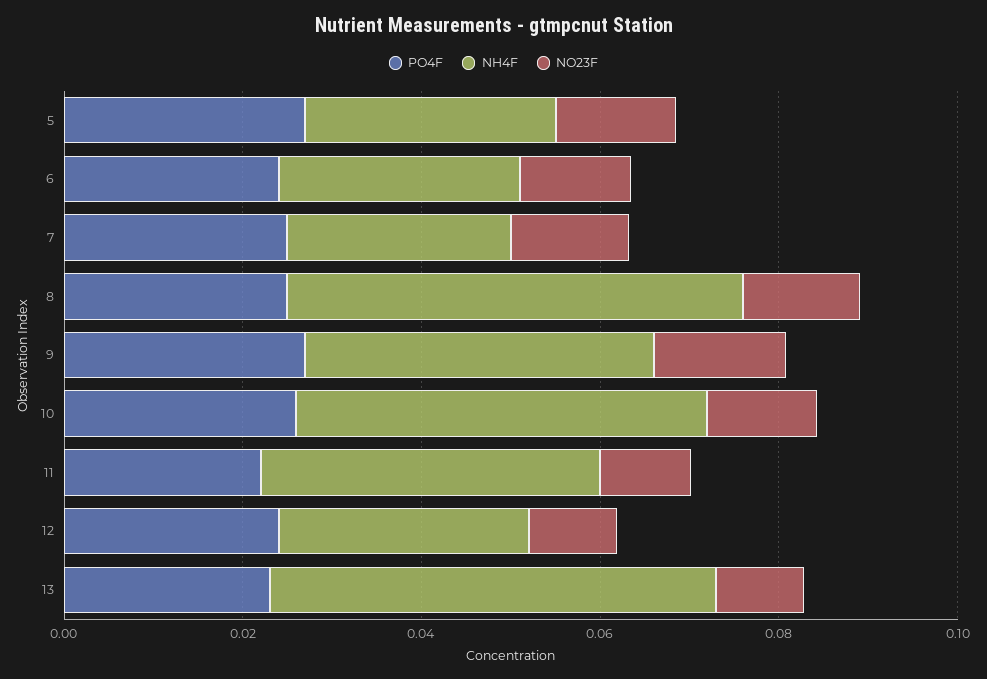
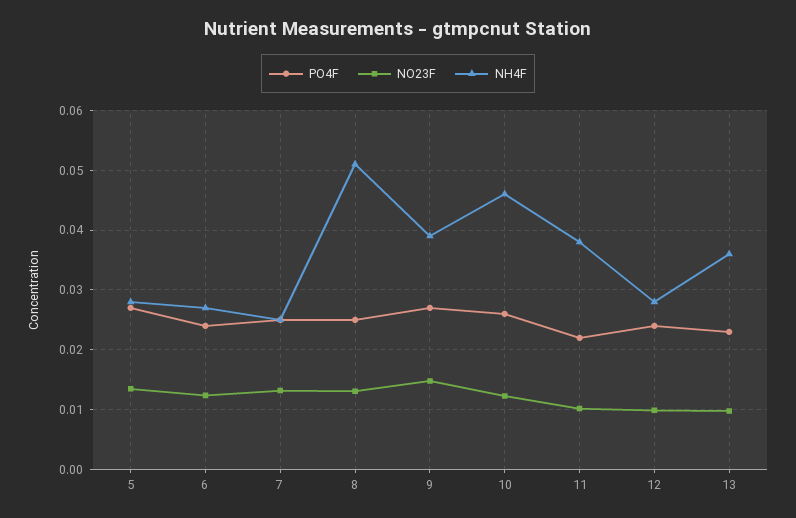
NH4F, 13: 0.05 -> 0.036

